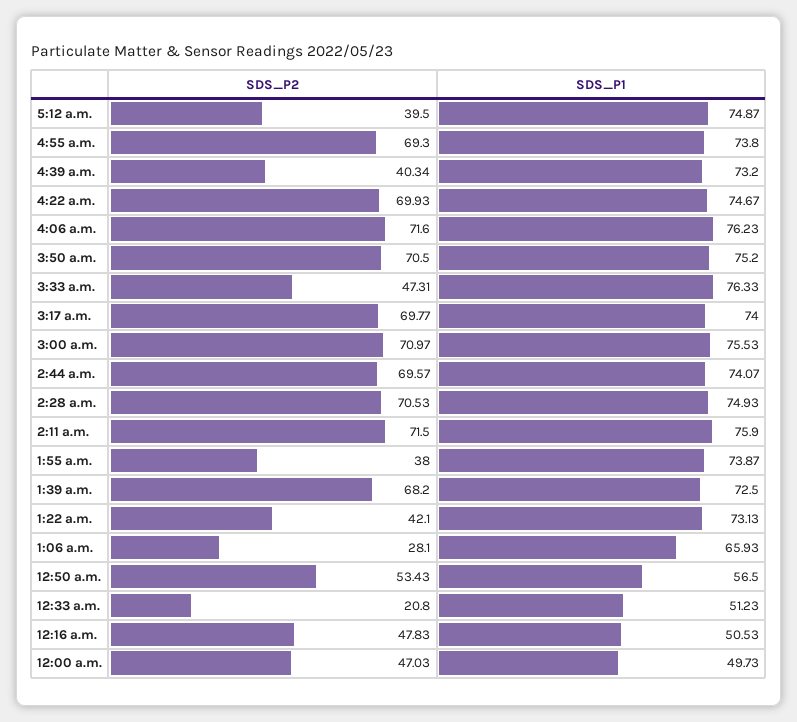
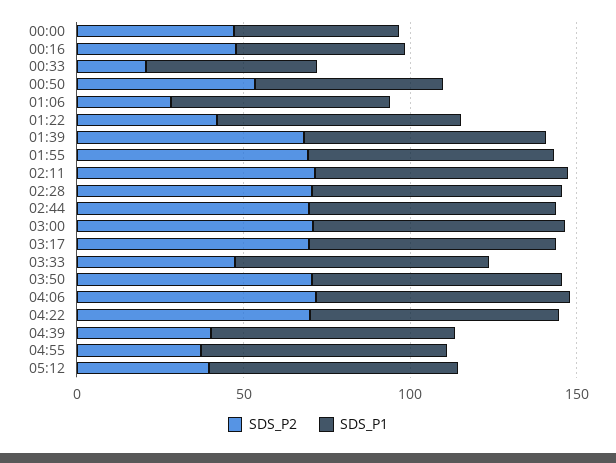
SDS_P2, 4:55 a.m.: 69.3 -> 40
SDS_P2, 1:55 a.m.: 38 -> 70

